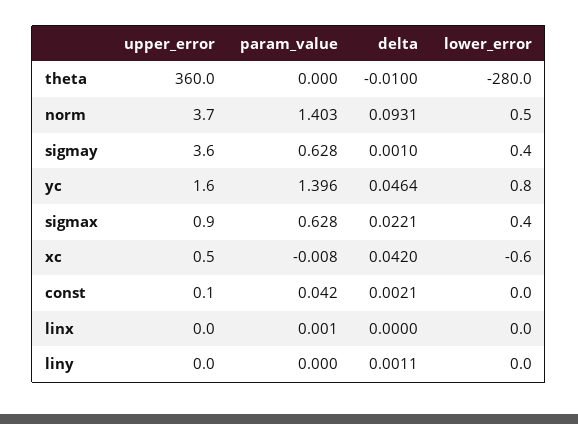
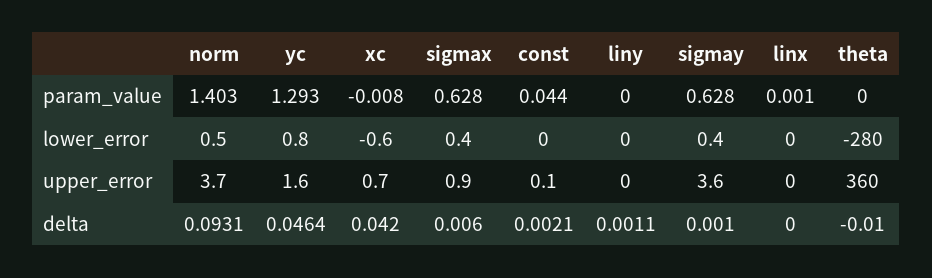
param_value, yc: 1.396 -> 1.293
delta, sigmax: 0.0221 -> 0.006
upper_error, xc: 0.5 -> 0.7
param_value, const: 0.042 -> 0.044

